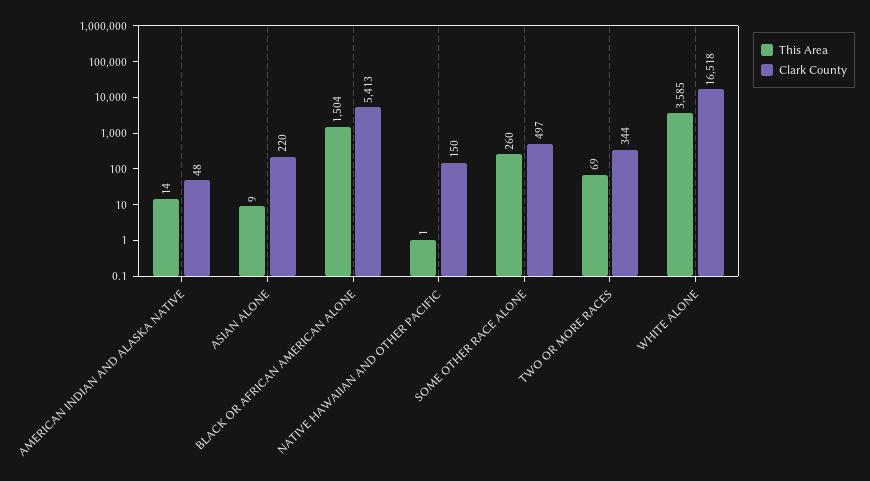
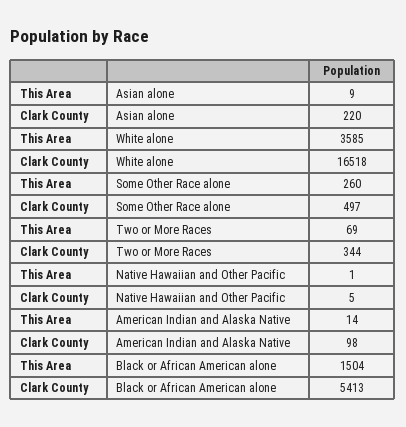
Clark County, AMERICAN INDIAN AND ALASKA NATIVE: 48 -> 98
Clark County, NATIVE HAWAIIAN AND OTHER PACIFIC: 150 -> 5

